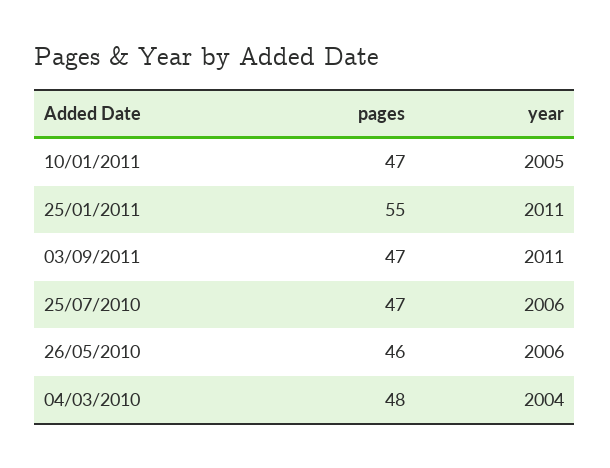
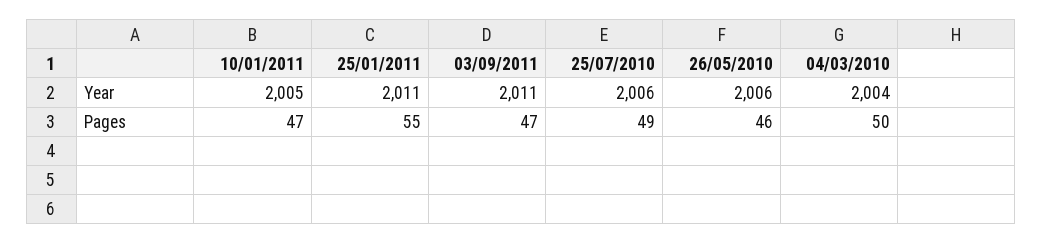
pages, 25/07/2010: 47 -> 49
pages, 04/03/2010: 48 -> 50

